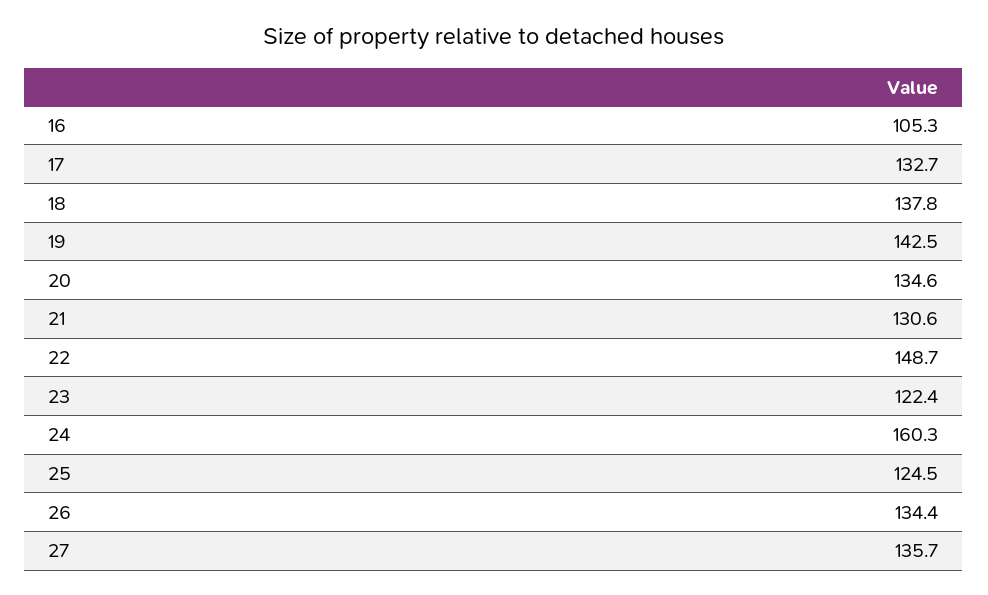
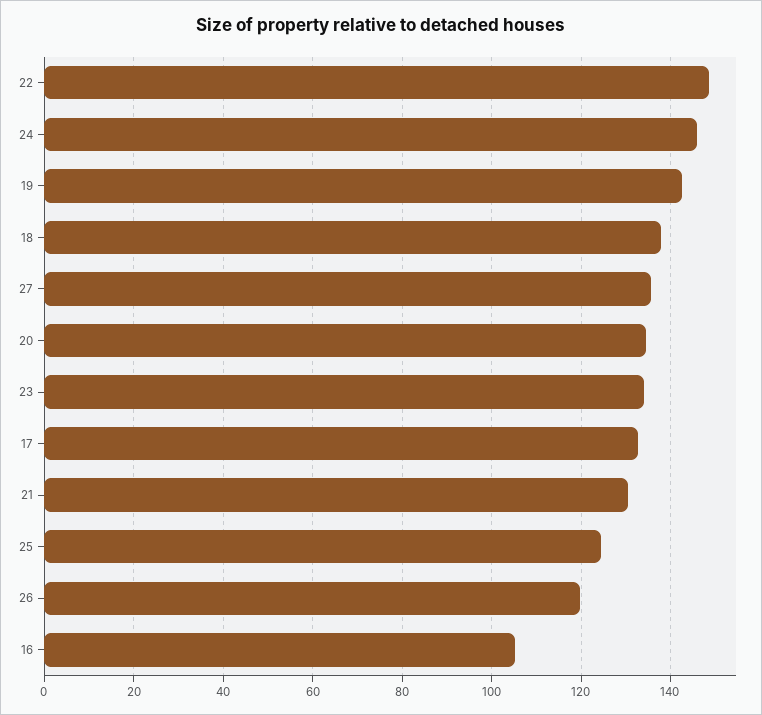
23: 122.4 -> 134
24: 160.3 -> 146
26: 134.4 -> 120

